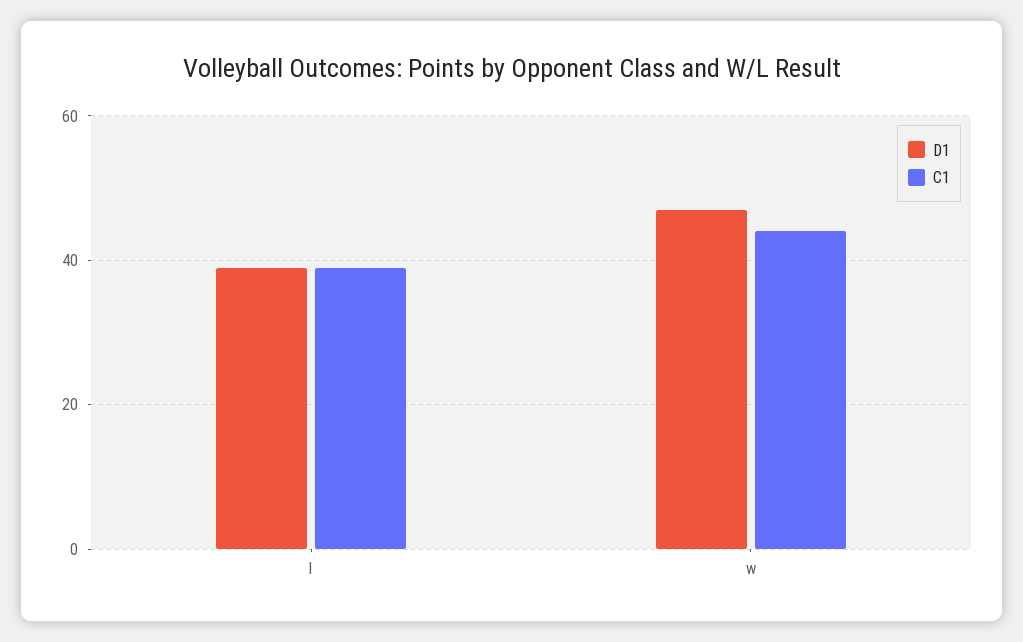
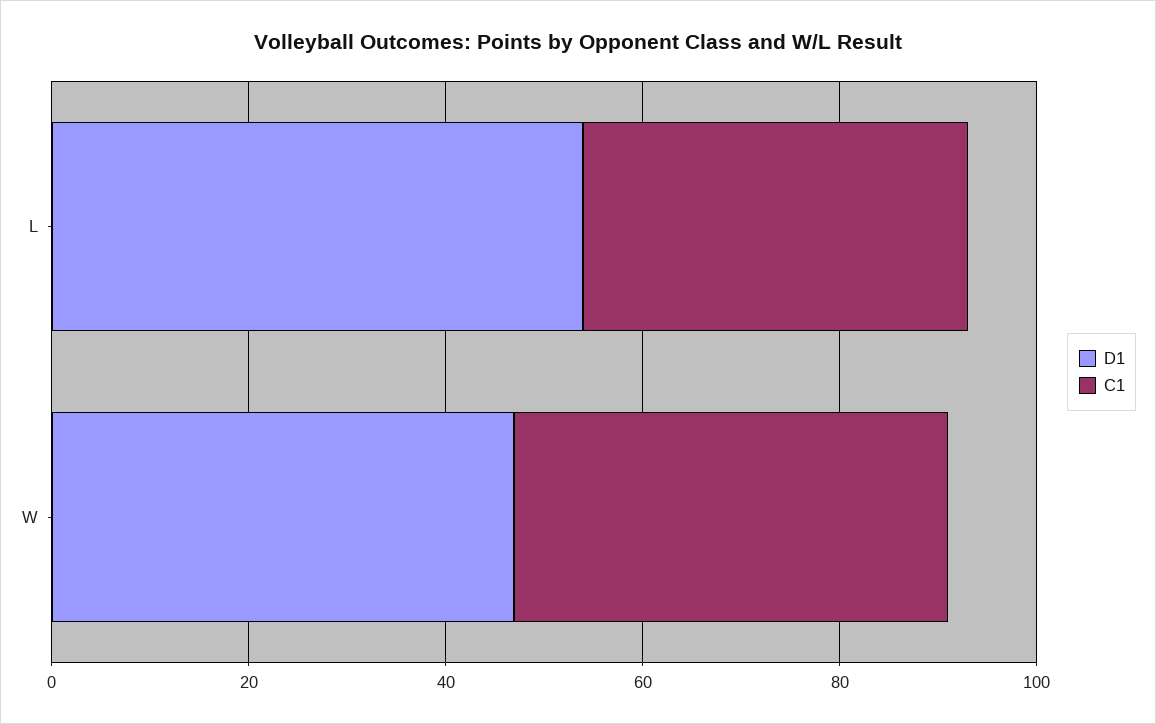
D1, l: 40 -> 55

